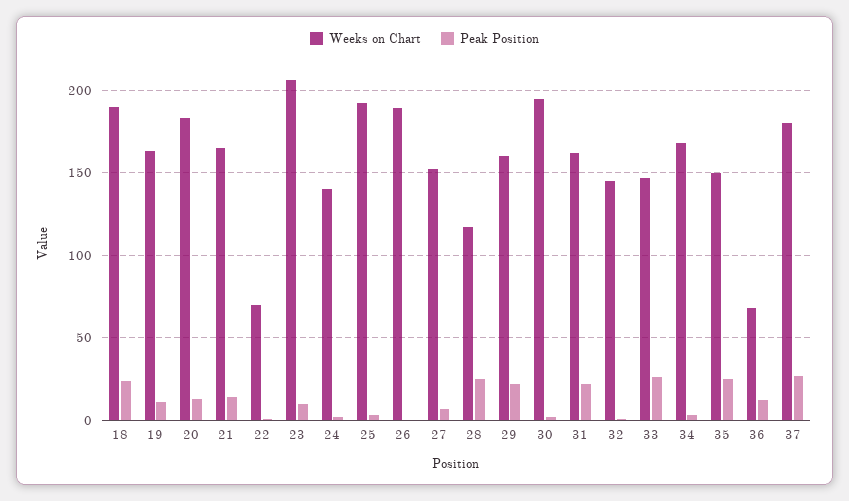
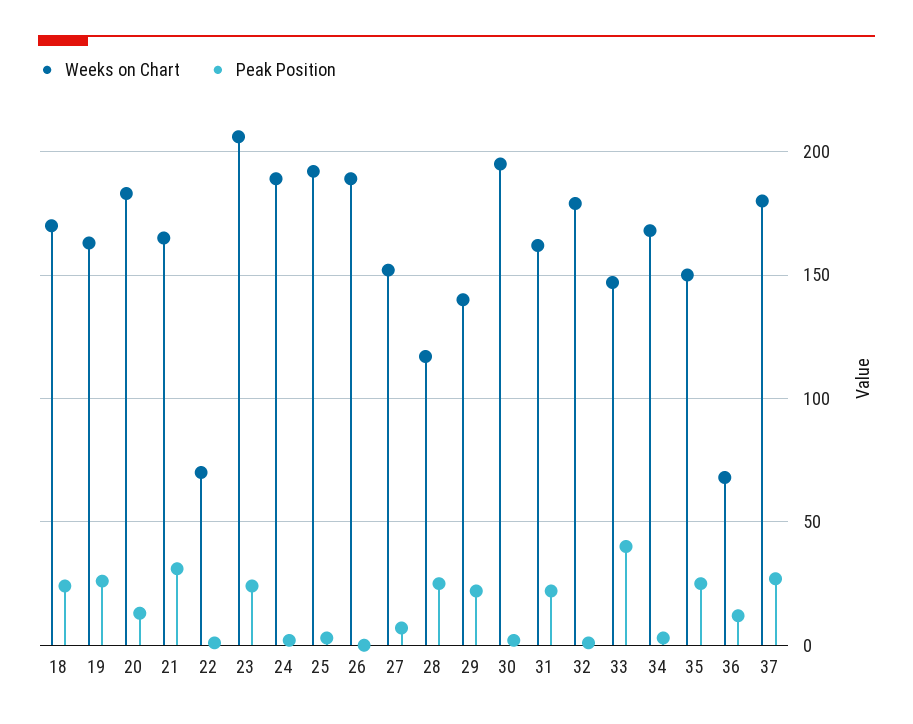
Weeks on Chart, 18: 190 -> 170
Peak Position, 19: 10 -> 25
Peak Position, 21: 15 -> 30
Peak Position, 23: 10 -> 25
Weeks on Chart, 24: 140 -> 190
Weeks on Chart, 29: 160 -> 140
Weeks on Chart, 32: 145 -> 180
Peak Position, 33: 25 -> 40

